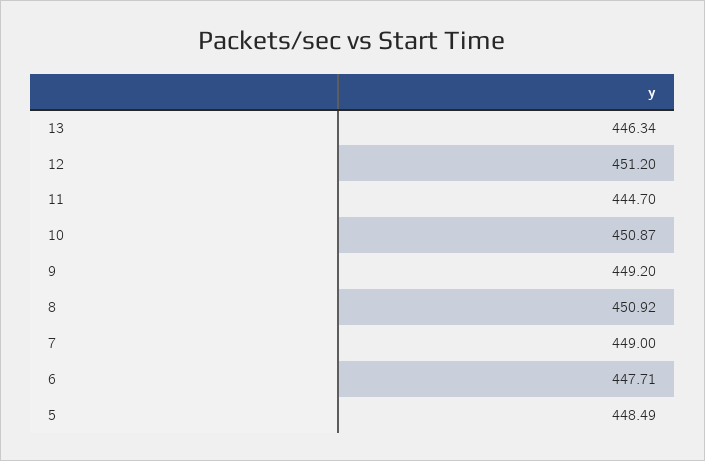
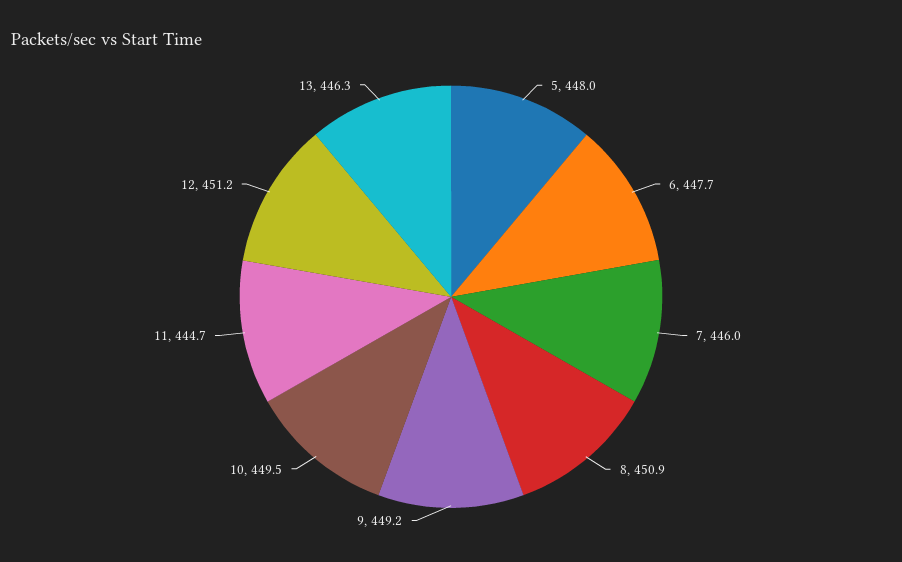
10: 450.87 -> 449.5
7: 449 -> 446
5: 448.49 -> 448

